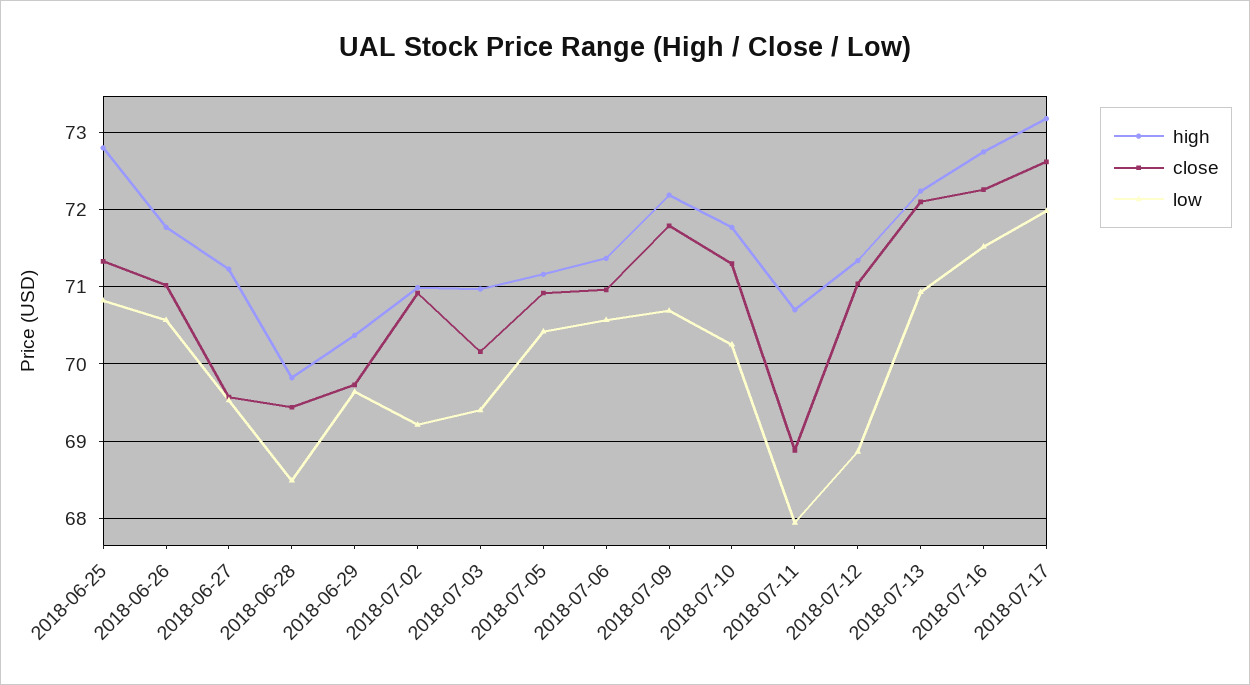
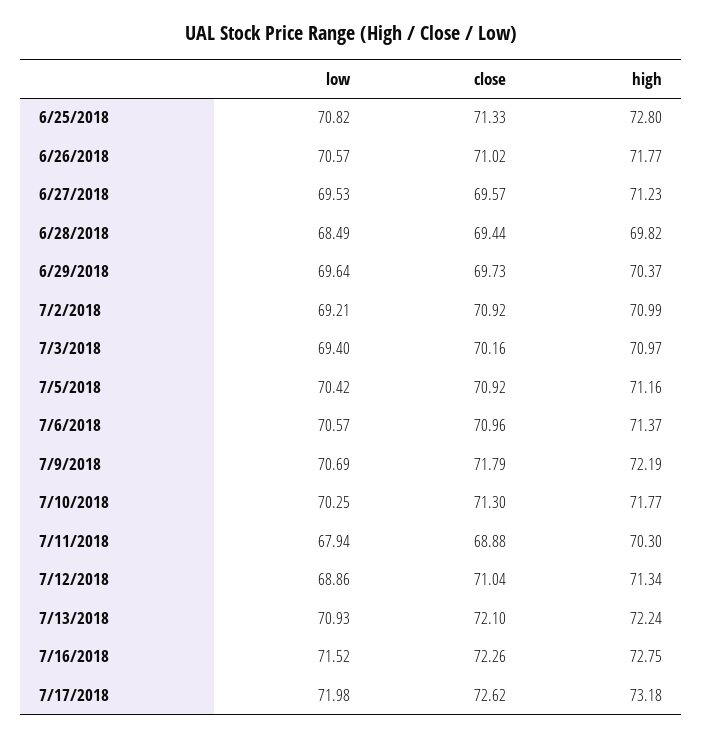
high, 2018-07-11: 70.7 -> 70.3

